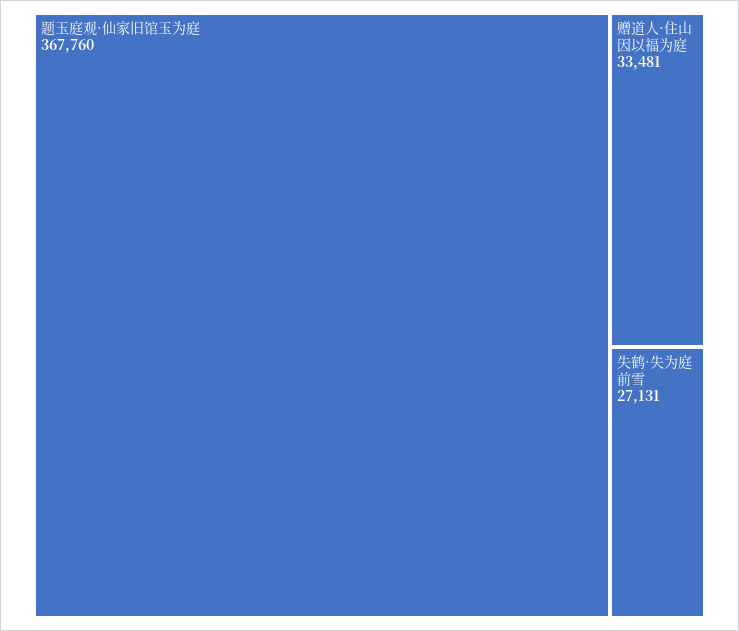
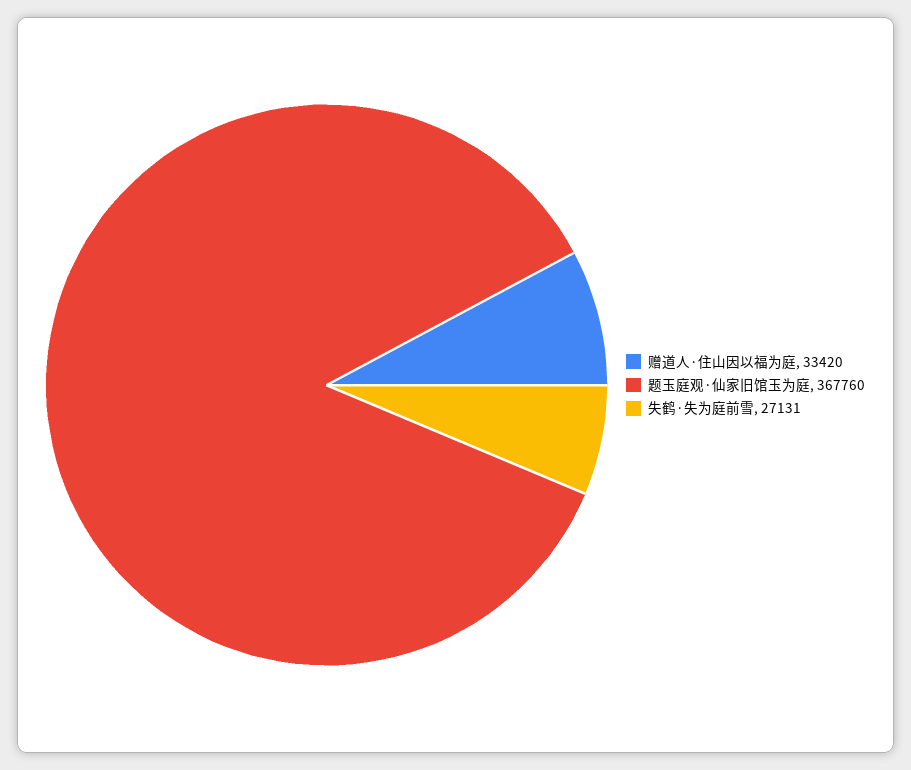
赠道人·住山因以福为庭: 33481 -> 33420

